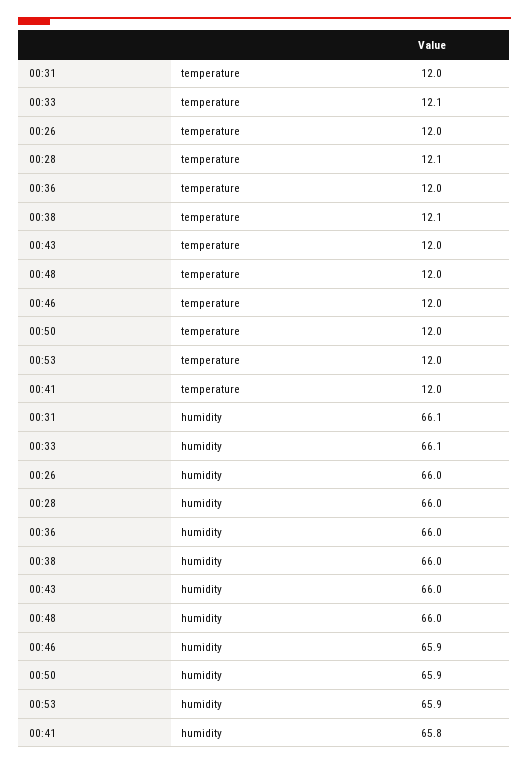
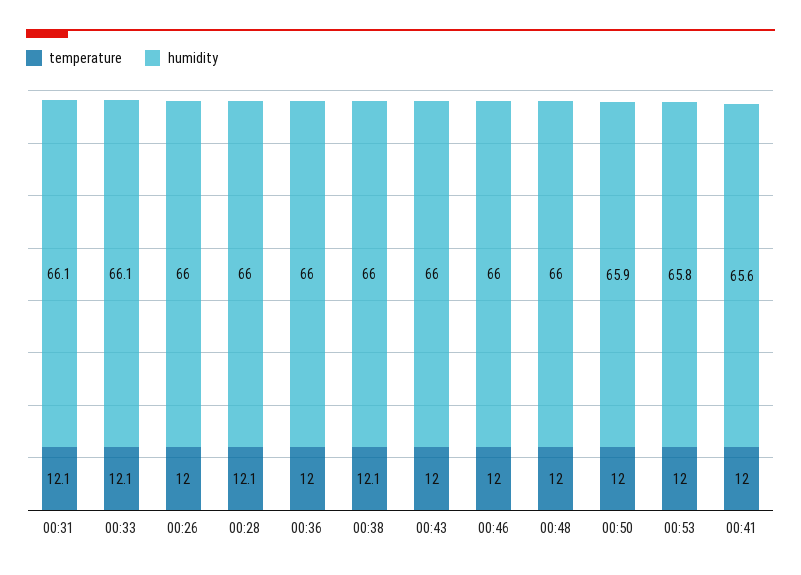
temperature, 00:31: 12 -> 12.1
humidity, 00:46: 65.9 -> 66
humidity, 00:53: 65.9 -> 65.8
humidity, 00:41: 65.8 -> 65.6

